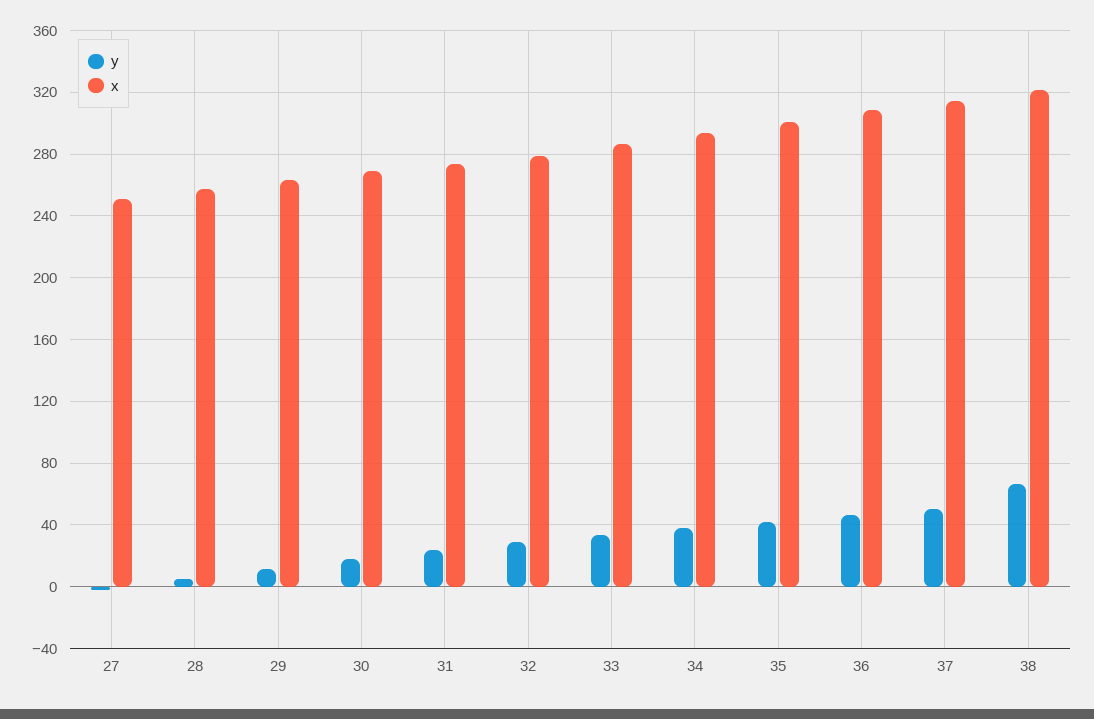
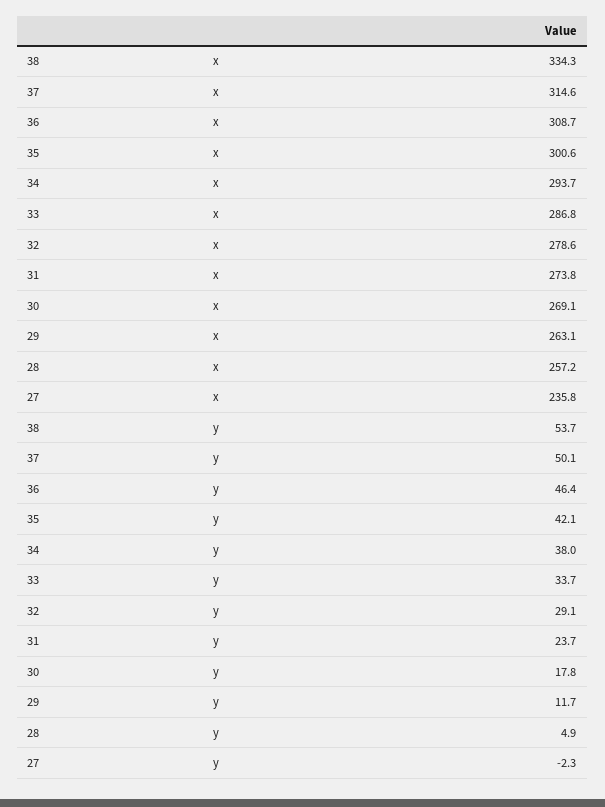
x, 27: 250 -> 235.8
y, 38: 65 -> 53.7
x, 38: 320 -> 334.3

